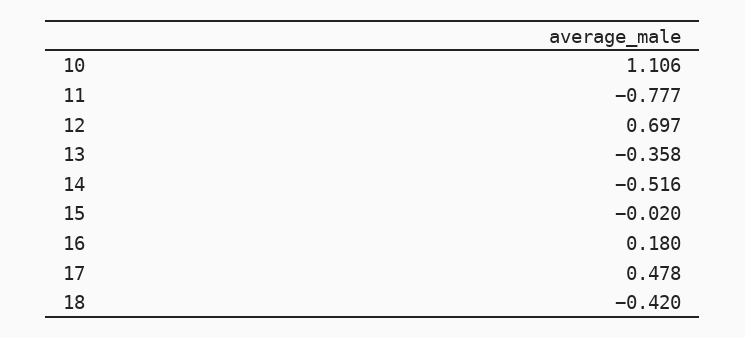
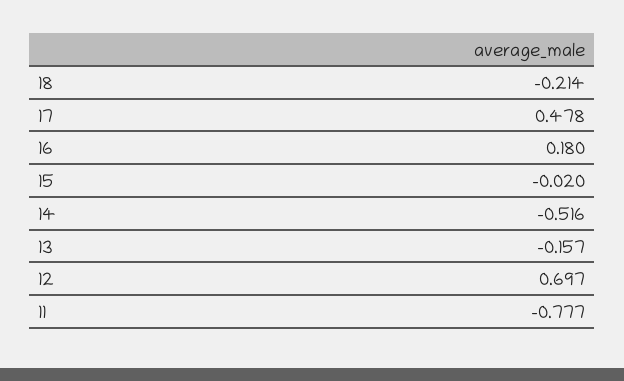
10: 1.106 -> none
13: -0.358 -> -0.157
18: -0.42 -> -0.214

